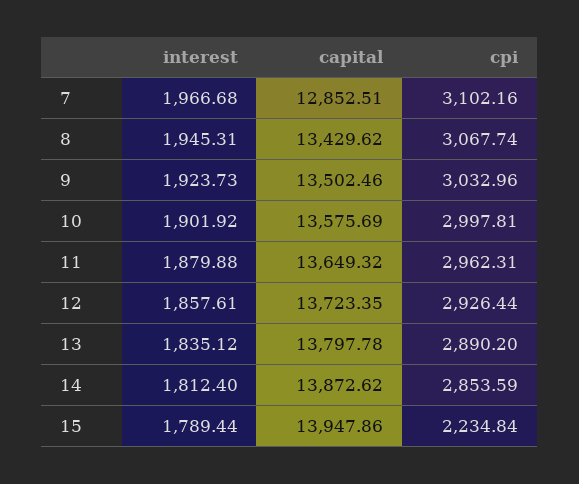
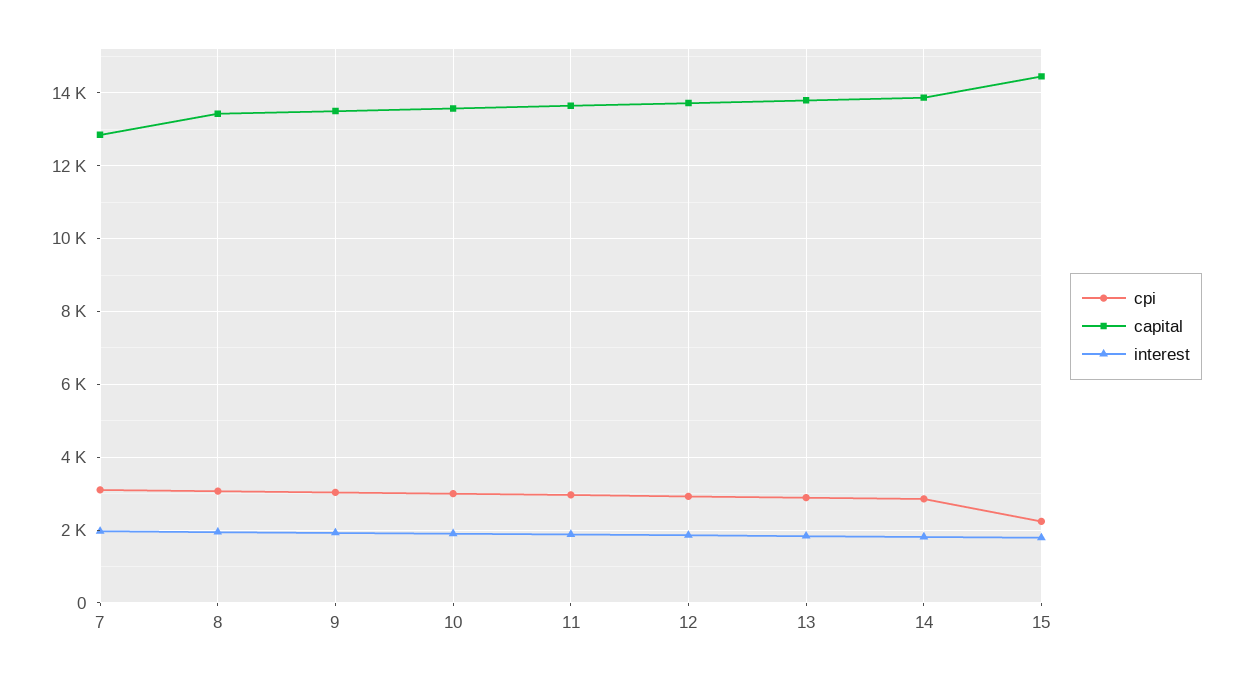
capital, 15: 13947.86 -> 14400

